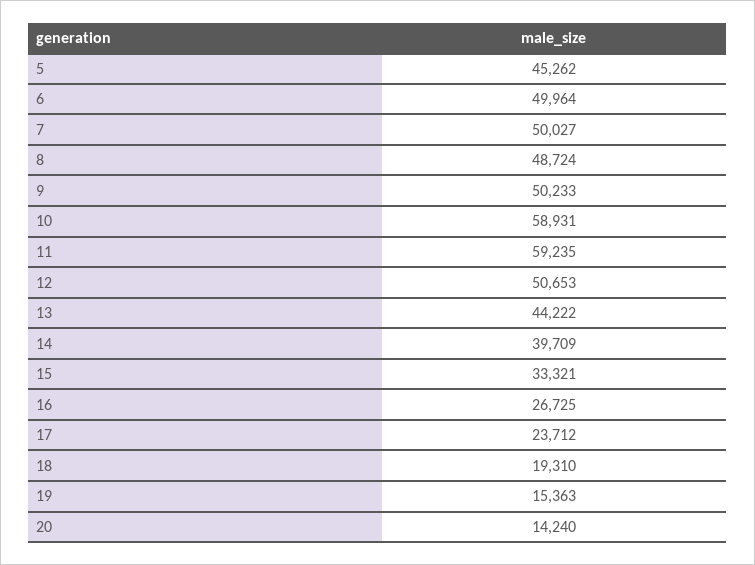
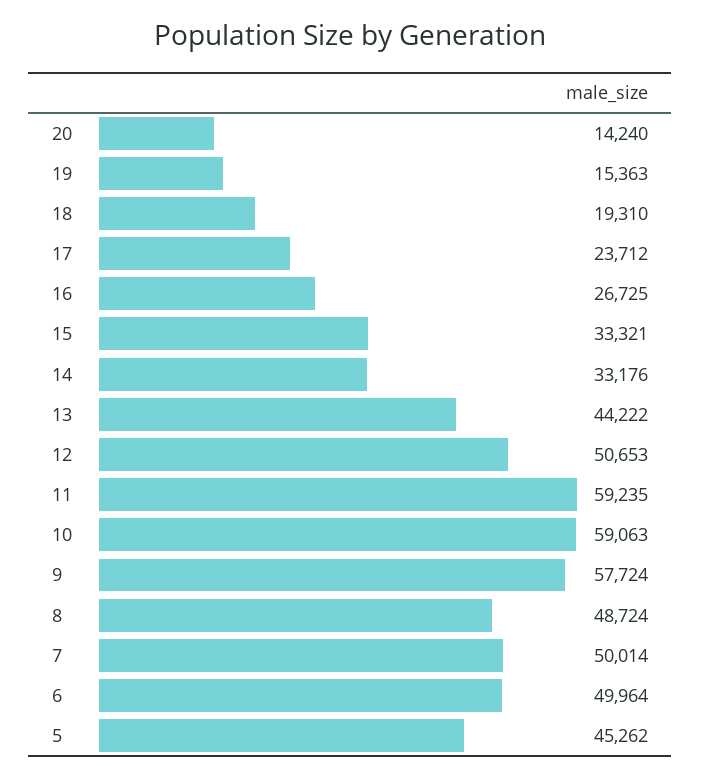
7: 50027 -> 50014
9: 50233 -> 57724
10: 58931 -> 59063
14: 39709 -> 33176

